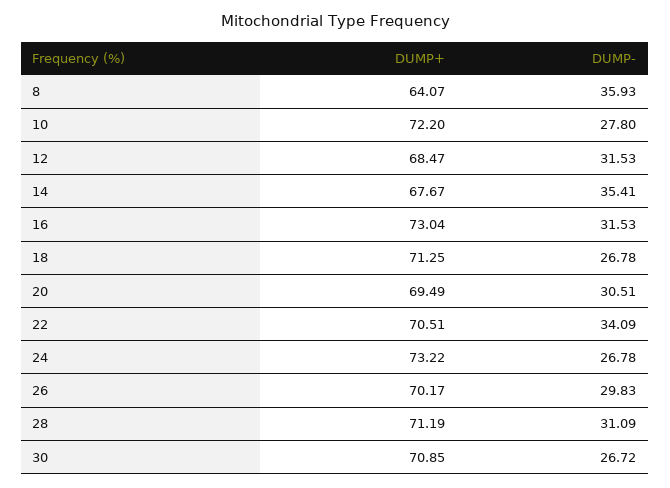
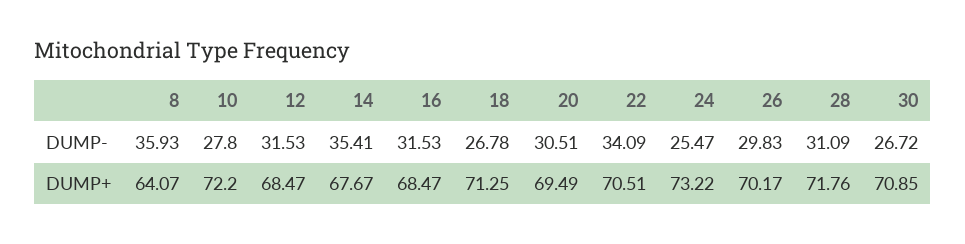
DUMP+, 16: 73.04 -> 68.47
DUMP-, 24: 26.78 -> 25.47
DUMP+, 28: 71.19 -> 71.76

